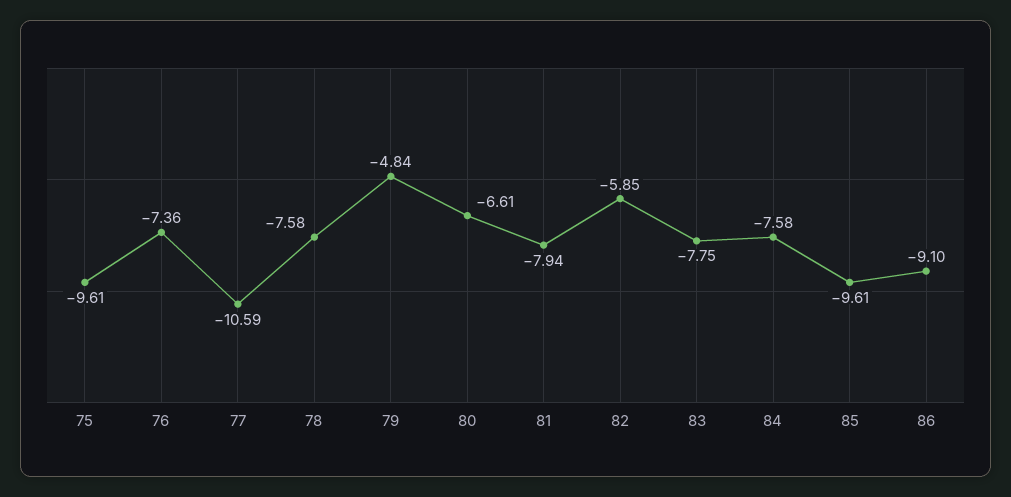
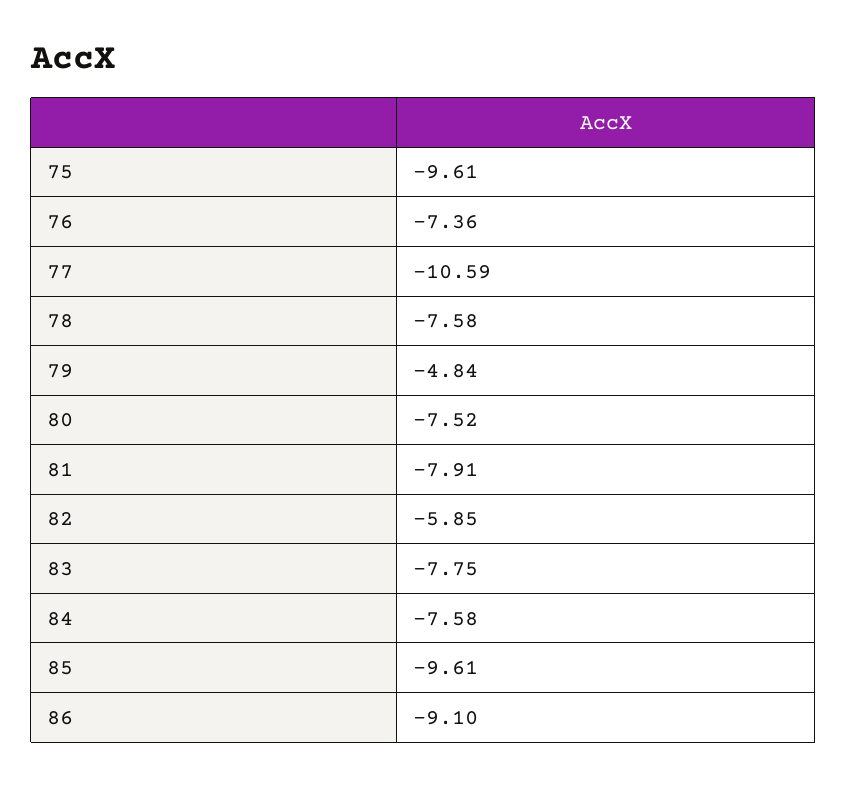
80: -6.61 -> -7.52
81: -7.94 -> -7.91

